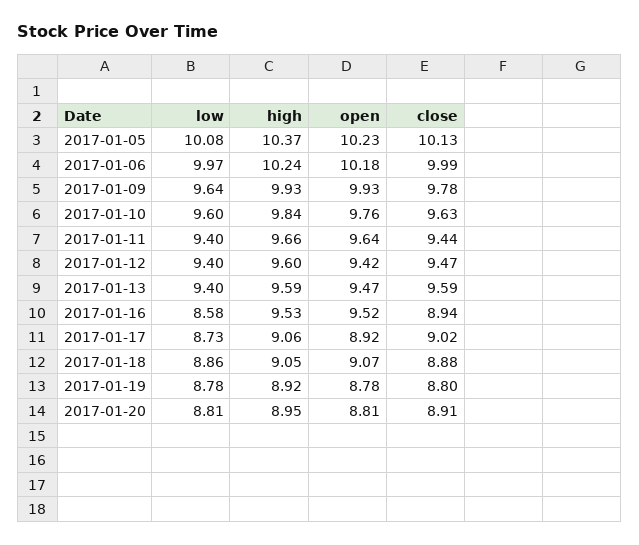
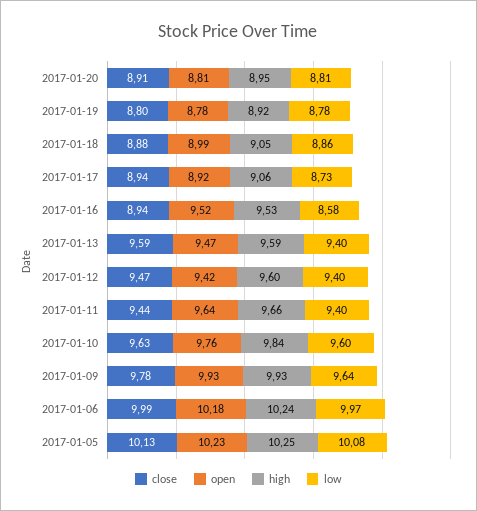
high, 2017-01-05: 10.37 -> 10.25
close, 2017-01-17: 9.02 -> 8.94
open, 2017-01-18: 9.07 -> 8.99

